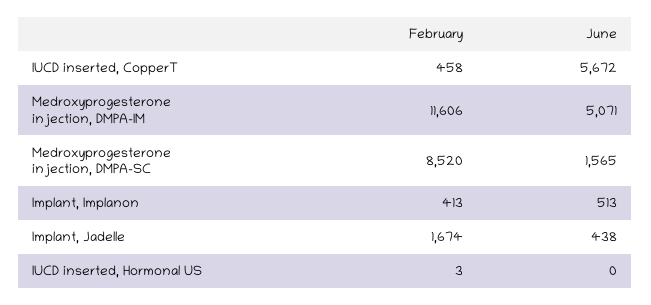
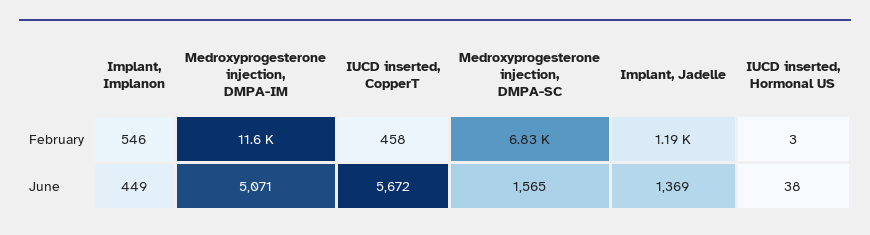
February, Medroxyprogesterone injection, DMPA-SC: 8520 -> 6830
February, Implant, Implanon: 413 -> 546
June, Implant, Implanon: 513 -> 449
February, Implant, Jadelle: 1674 -> 1190
June, Implant, Jadelle: 438 -> 1369
June, IUCD inserted, Hormonal US: 0 -> 38

